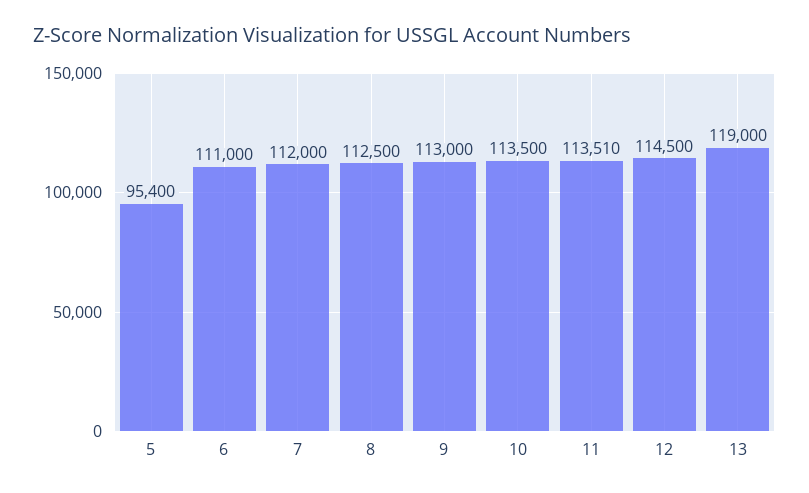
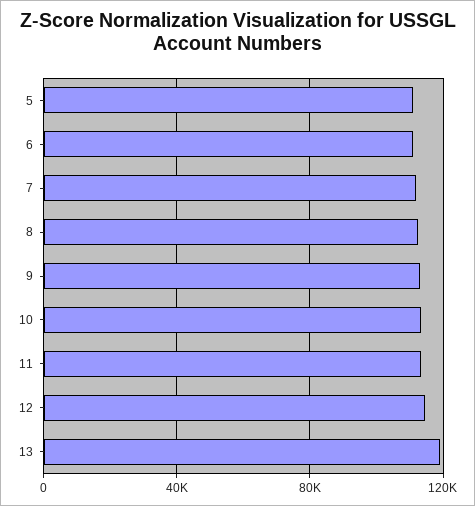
5: 95400 -> 110000

